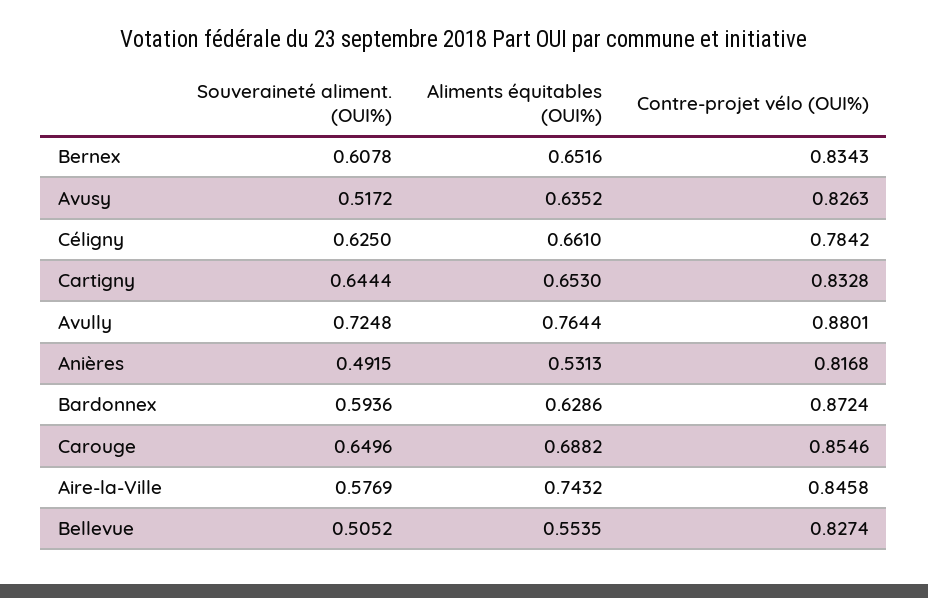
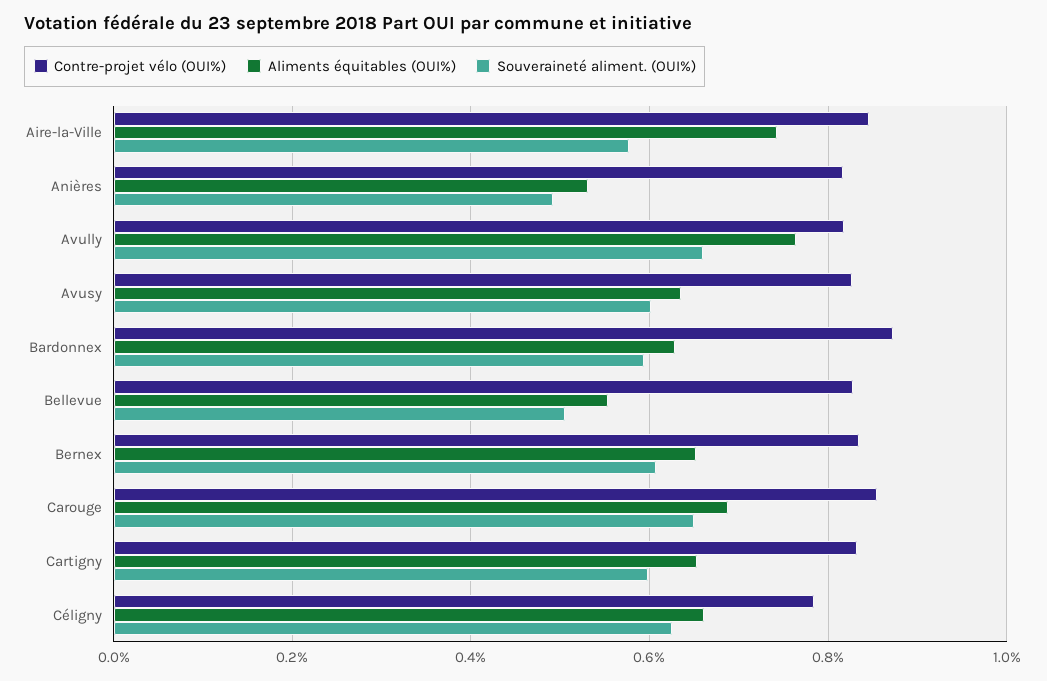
Souveraineté aliment. (OUI%), Avusy: 0.5172 -> 0.6
Souveraineté aliment. (OUI%), Cartigny: 0.6444 -> 0.6
Souveraineté aliment. (OUI%), Avully: 0.7248 -> 0.66
Contre-projet vélo (OUI%), Avully: 0.8801 -> 0.82

